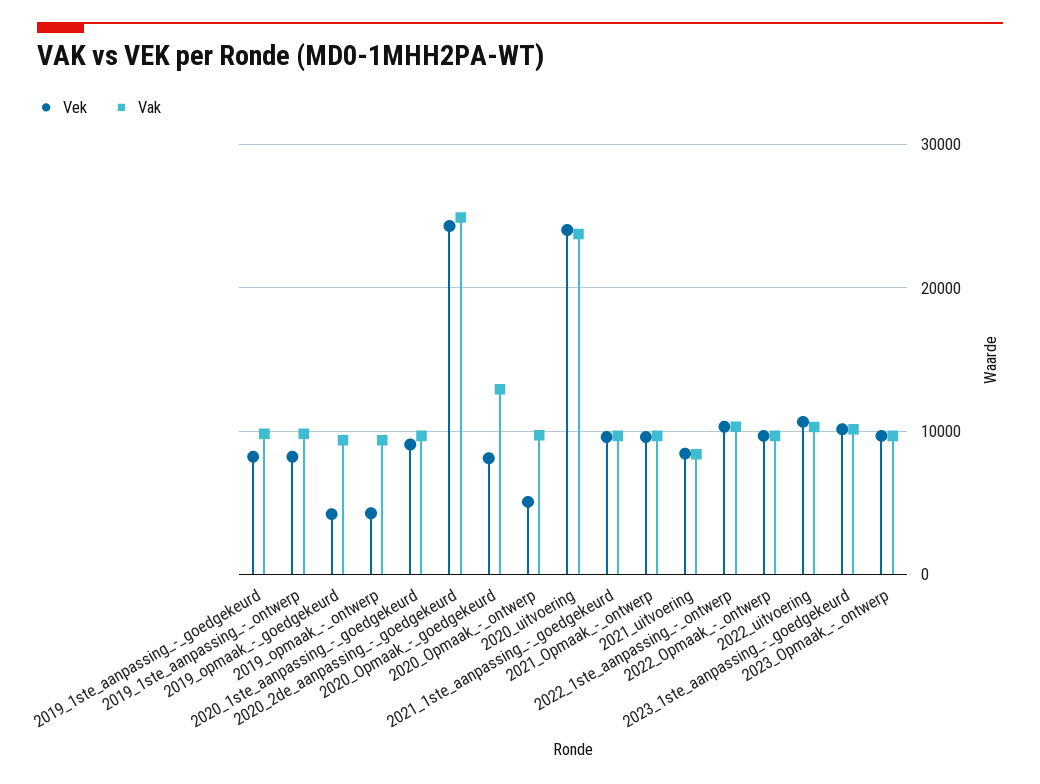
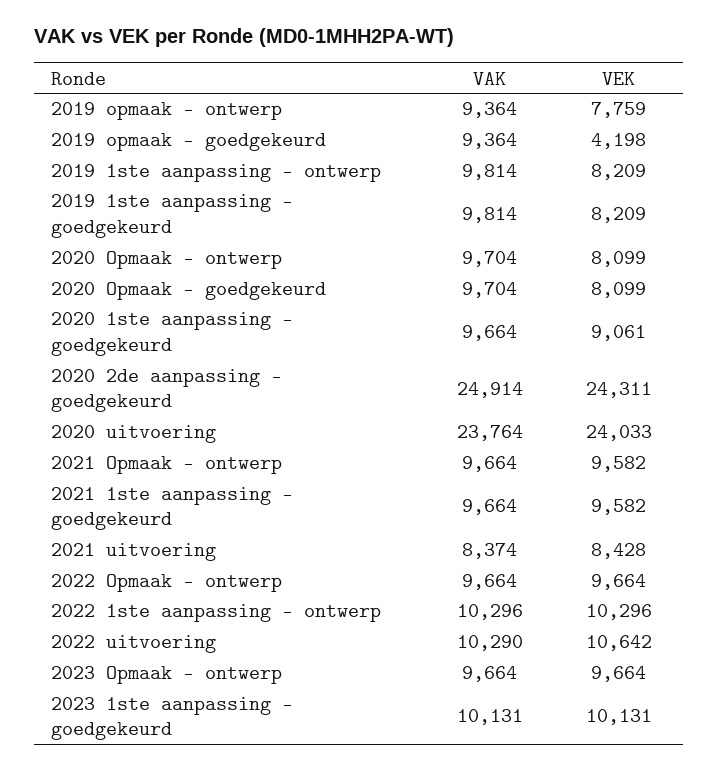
Vek, 2019_opmaak_-_ontwerp: 4000 -> 7759
Vak, 2020_Opmaak_-_goedgekeurd: 13000 -> 9704
Vek, 2020_Opmaak_-_ontwerp: 5000 -> 8099

